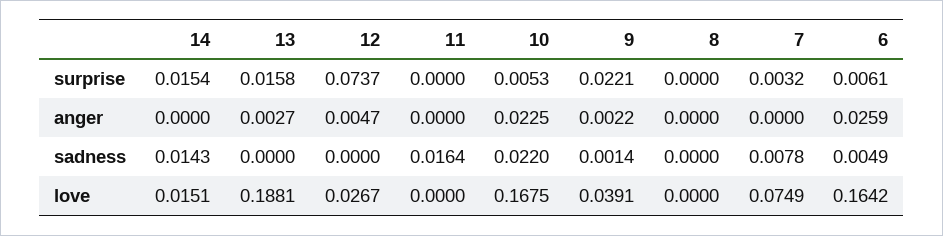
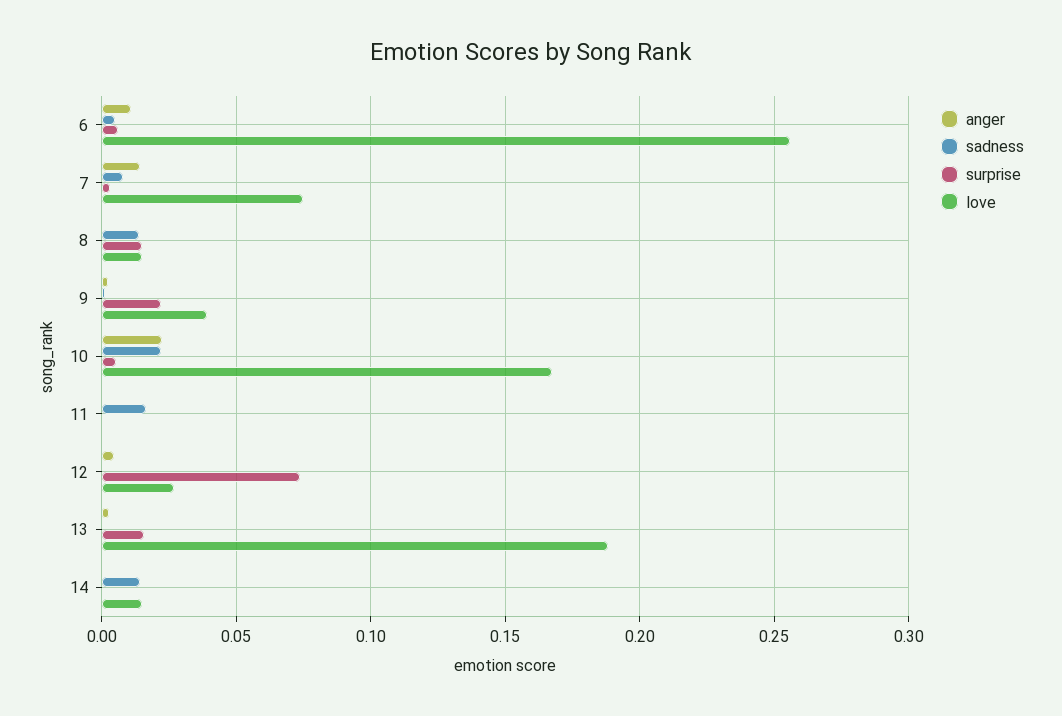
surprise, 14: 0.0154 -> 0
surprise, 8: 0 -> 0.015
anger, 7: 0 -> 0.015
anger, 6: 0.0259 -> 0.01
sadness, 8: 0 -> 0.015
love, 8: 0 -> 0.015
love, 6: 0.1642 -> 0.255

